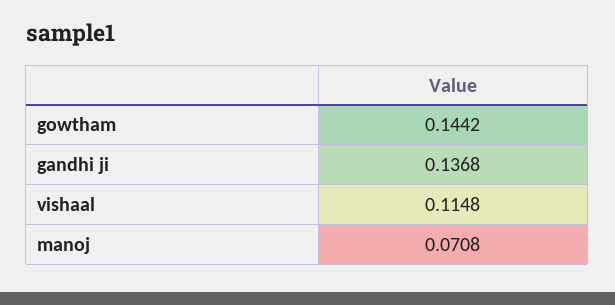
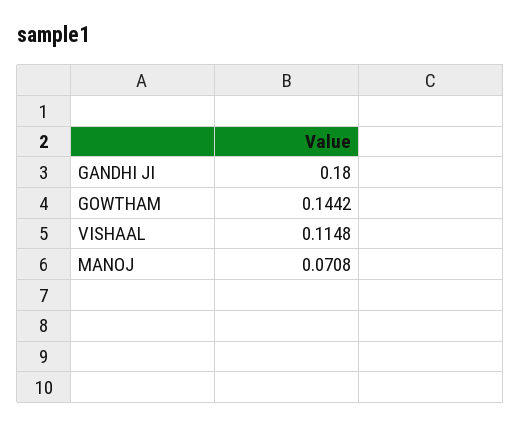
gandhi ji: 0.1368 -> 0.18

